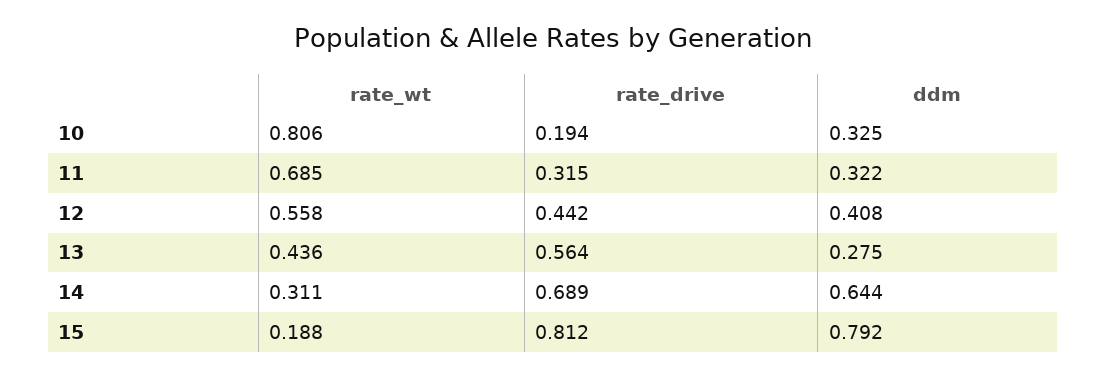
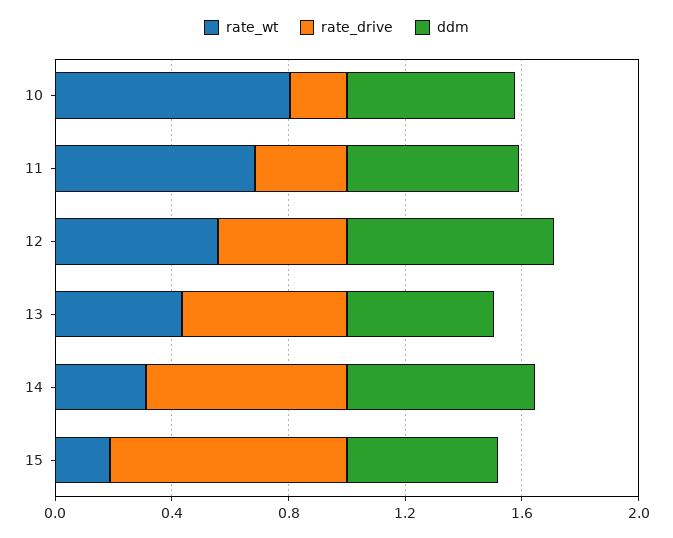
ddm, 10: 0.325 -> 0.6
ddm, 11: 0.322 -> 0.6
ddm, 12: 0.408 -> 0.7
ddm, 13: 0.275 -> 0.5
ddm, 15: 0.792 -> 0.5

